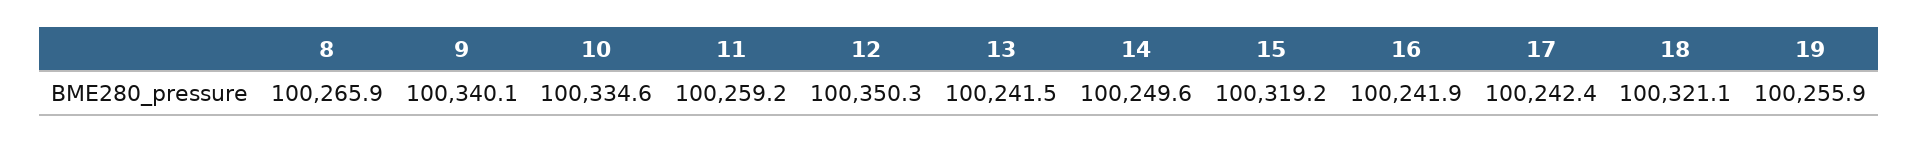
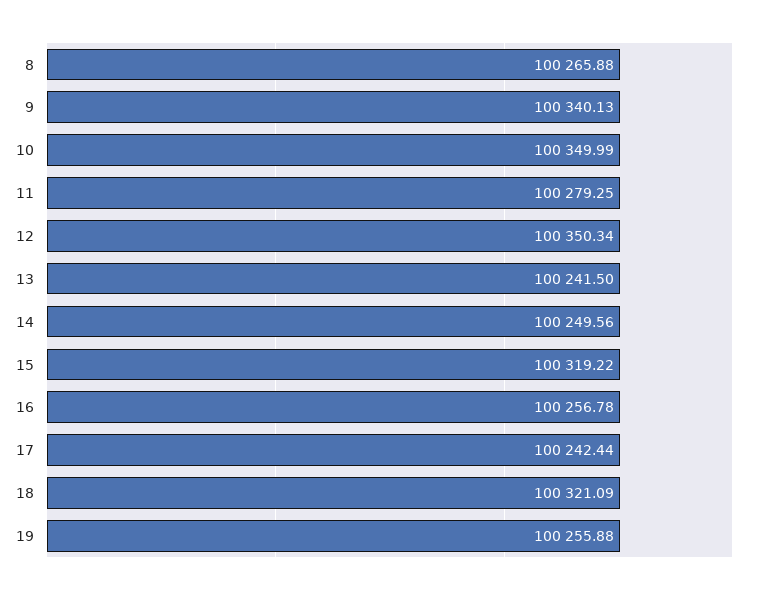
10: 100334.6 -> 100349.99
11: 100259.2 -> 100279.25
16: 100241.9 -> 100256.78

